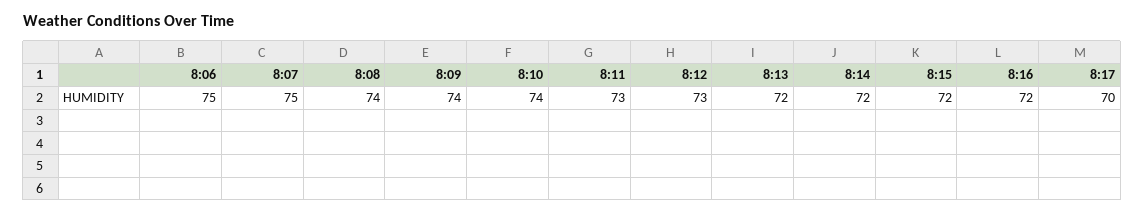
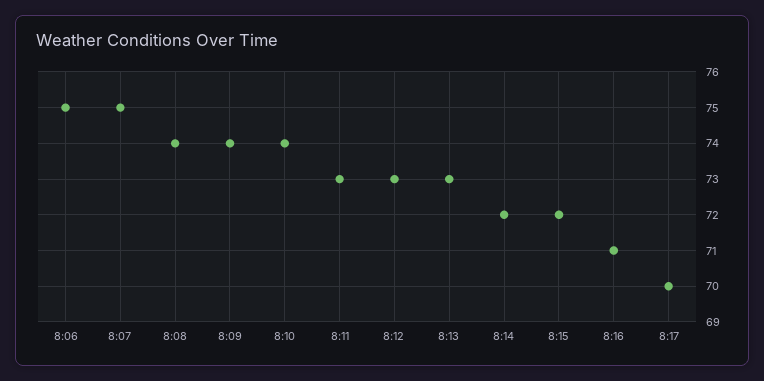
8:13: 72 -> 73
8:16: 72 -> 71

